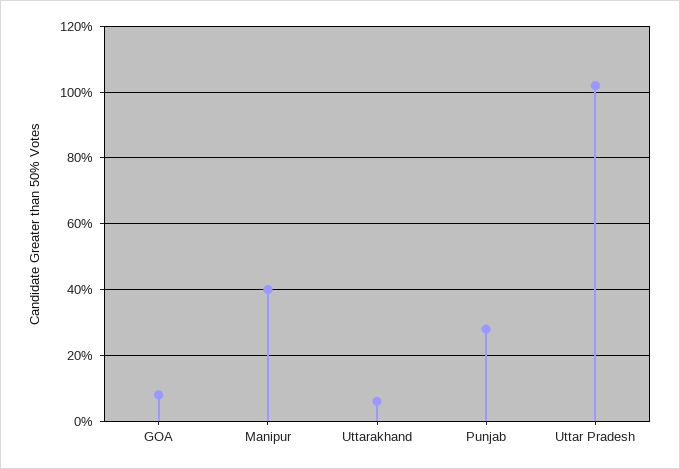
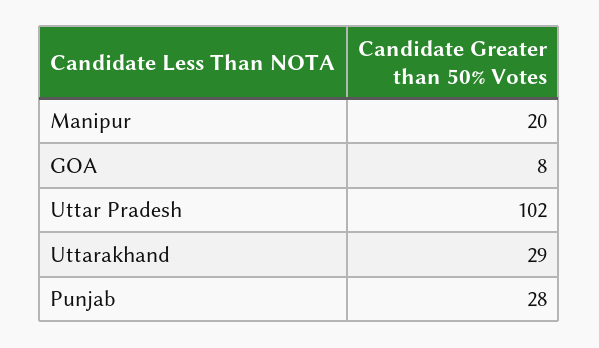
Manipur: 40 -> 20
Uttarakhand: 5 -> 29

